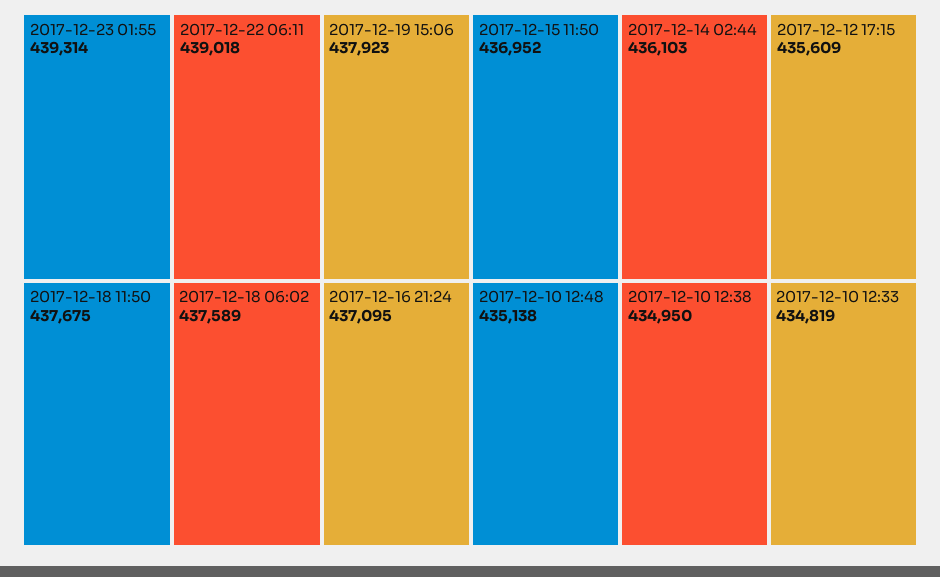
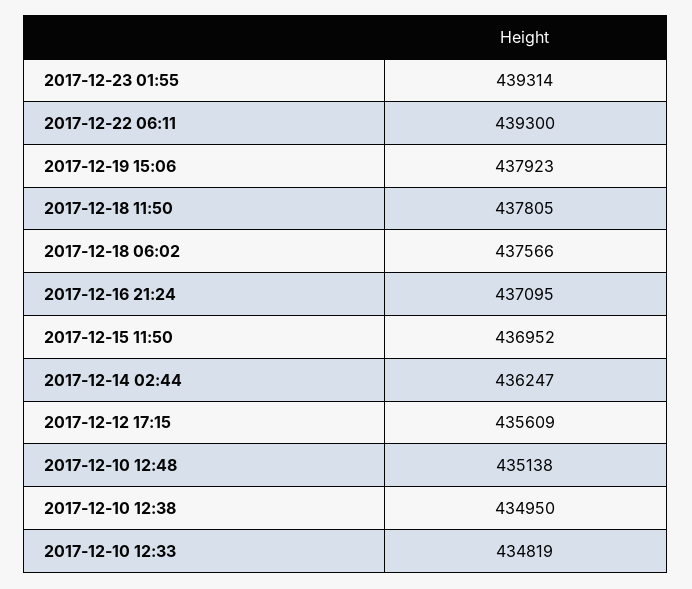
2017-12-22 06:11: 439018 -> 439300
2017-12-18 11:50: 437675 -> 437805
2017-12-18 06:02: 437589 -> 437566
2017-12-14 02:44: 436103 -> 436247

